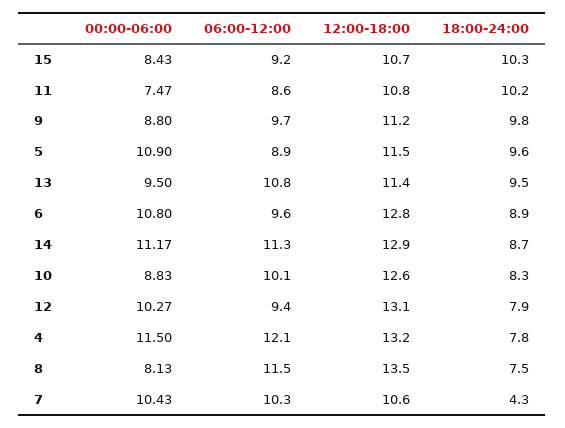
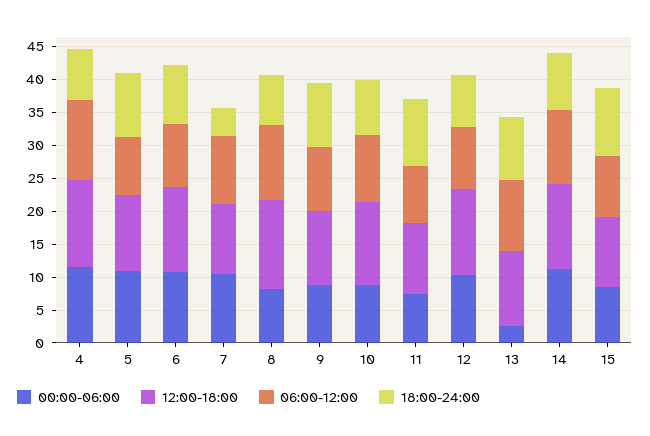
00:00-06:00, 13: 9.5 -> 2.5

